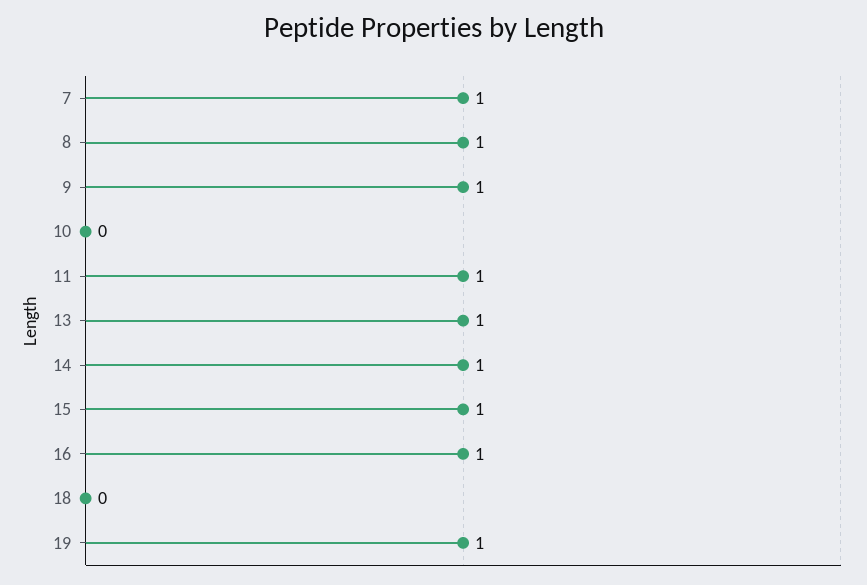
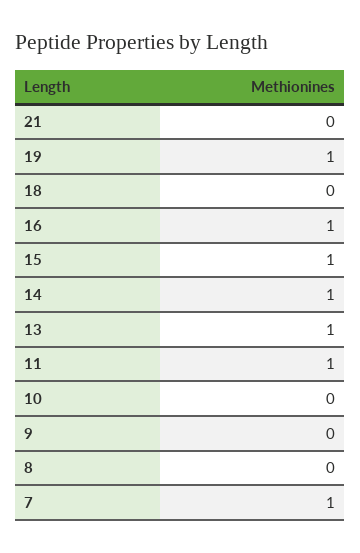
8: 1 -> 0
9: 1 -> 0
21: none -> 0

